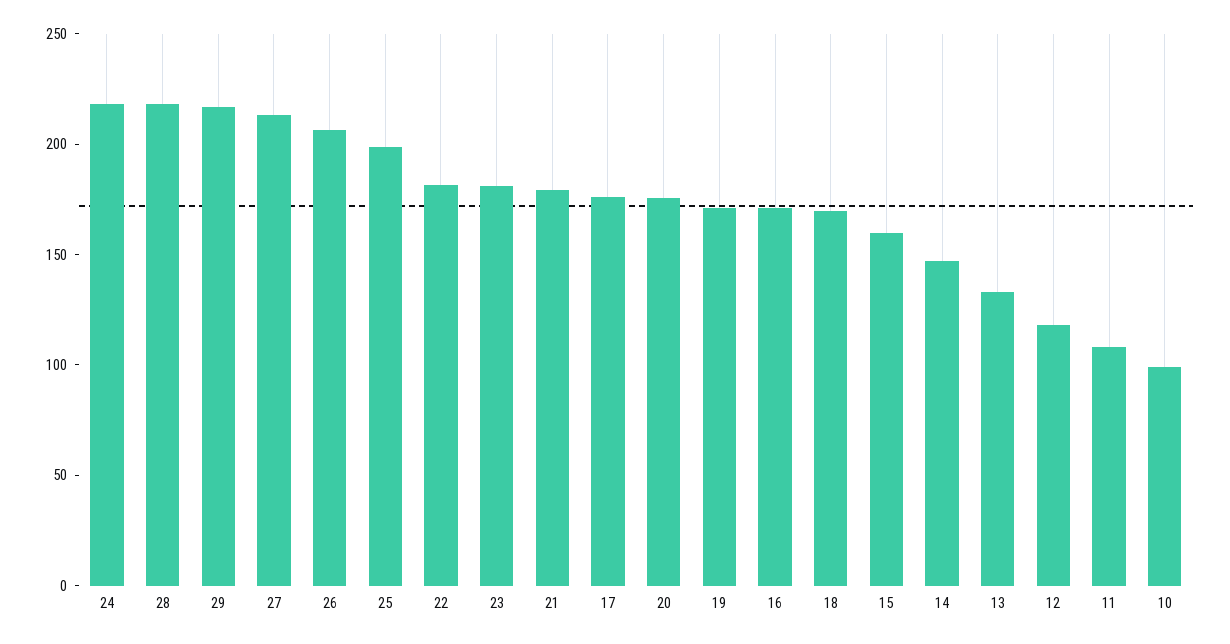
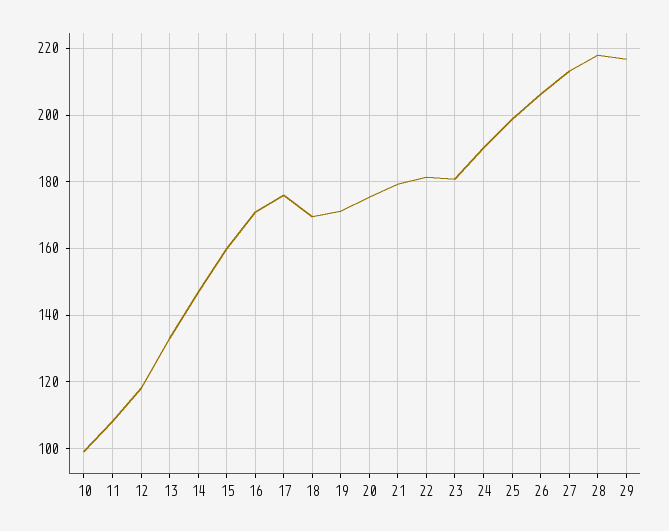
24: 220 -> 190

